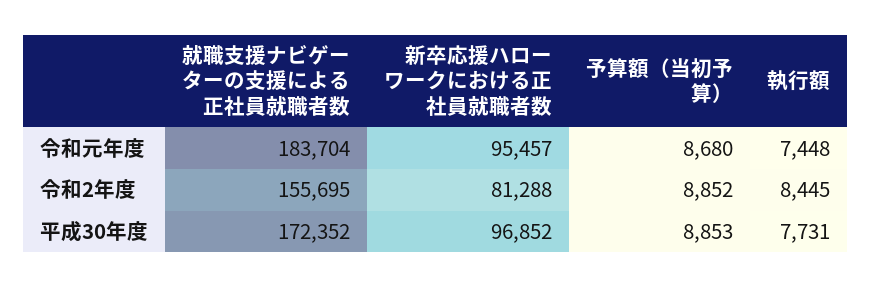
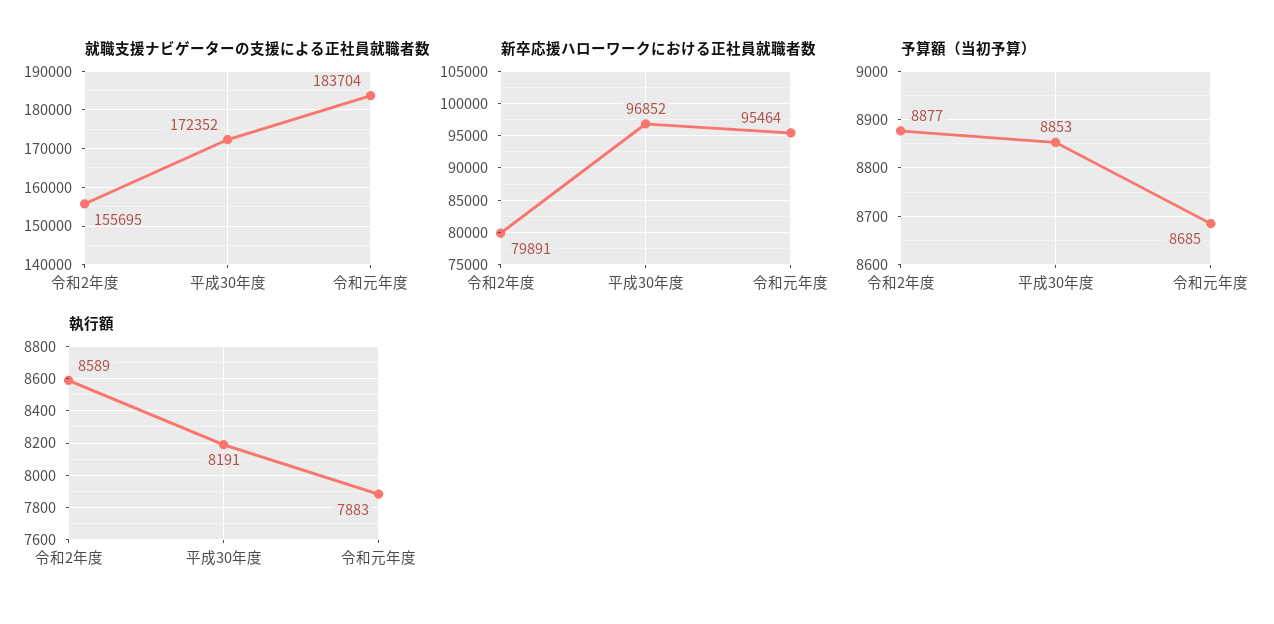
新卒応援ハローワークにおける正社員就職者数, 令和元年度: 95457 -> 95464
予算額（当初予算）, 令和元年度: 8680 -> 8685
執行額, 令和元年度: 7448 -> 7883
新卒応援ハローワークにおける正社員就職者数, 令和2年度: 81288 -> 79891
予算額（当初予算）, 令和2年度: 8852 -> 8877
執行額, 令和2年度: 8445 -> 8589
執行額, 平成30年度: 7731 -> 8191

